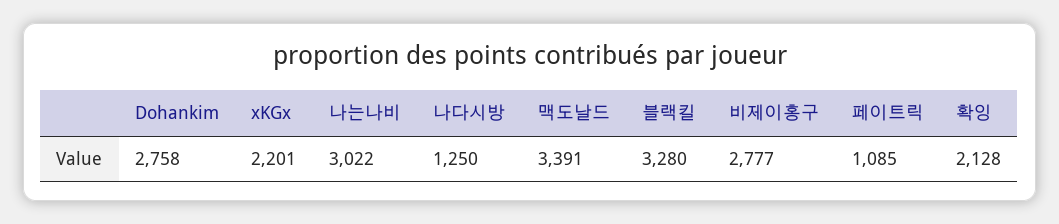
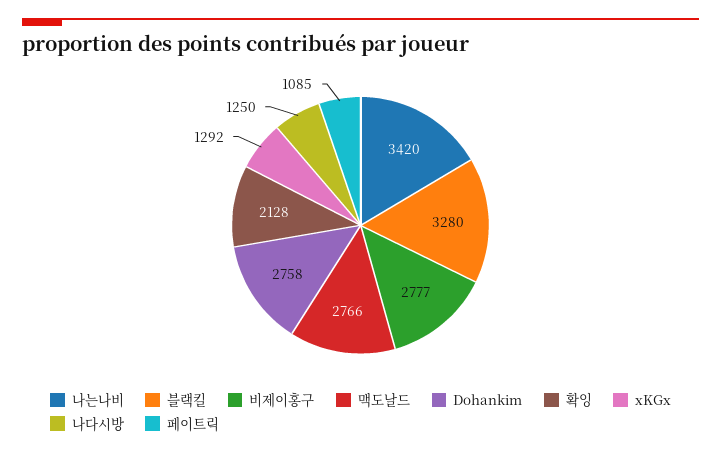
xKGx: 2201 -> 1292
나는나비: 3022 -> 3420
맥도날드: 3391 -> 2766

